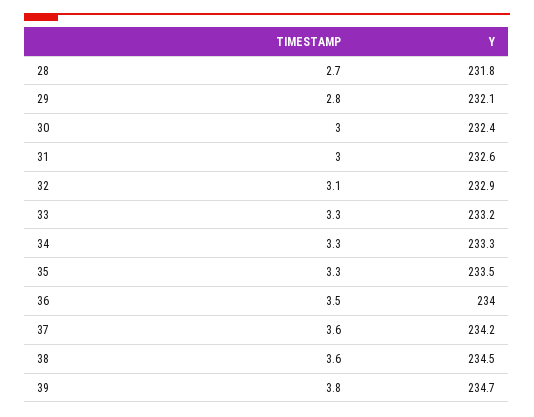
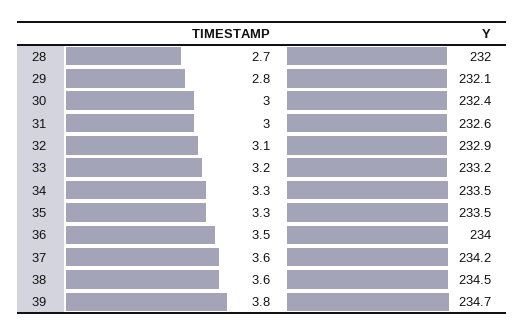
Y, 28: 231.8 -> 232
TIMESTAMP, 33: 3.3 -> 3.2
Y, 34: 233.3 -> 233.5

